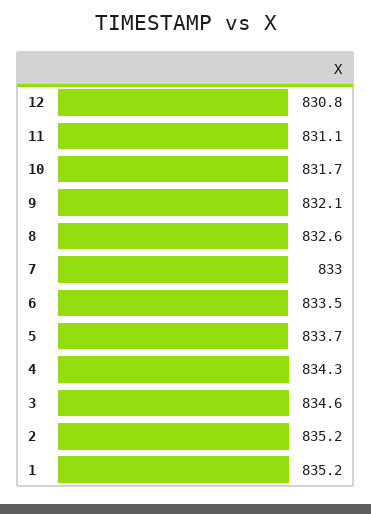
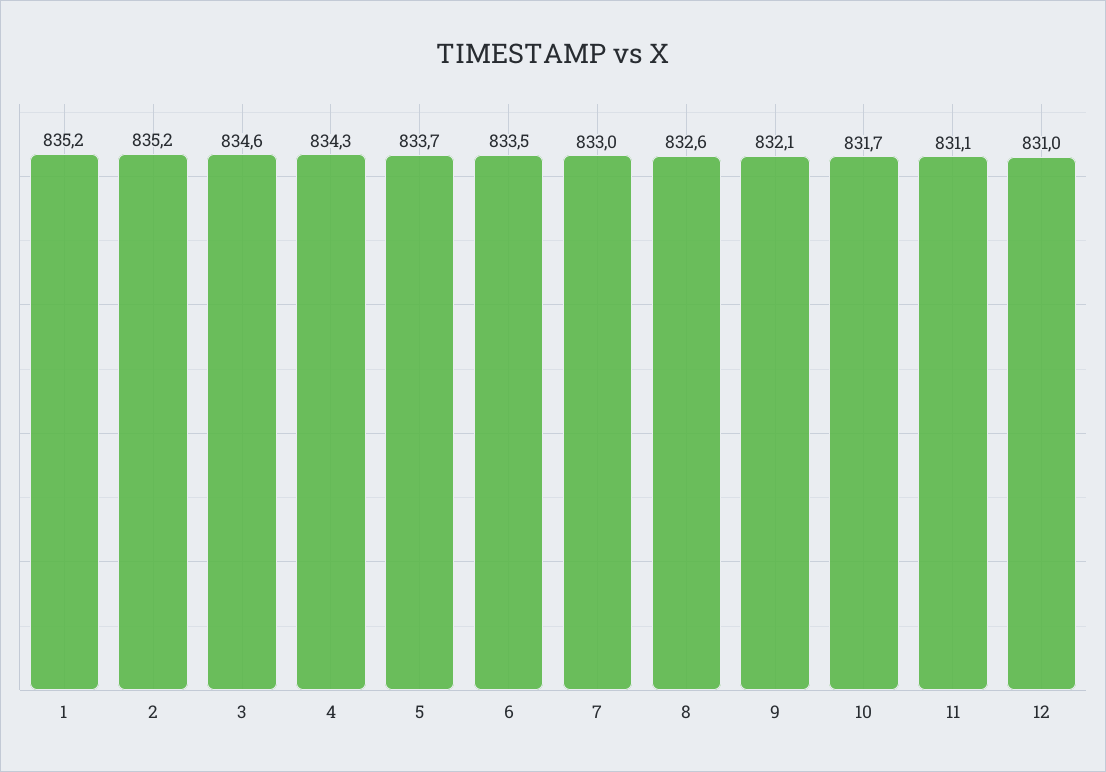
12: 830.8 -> 831

